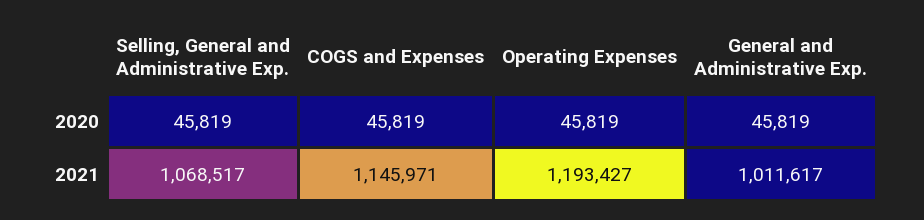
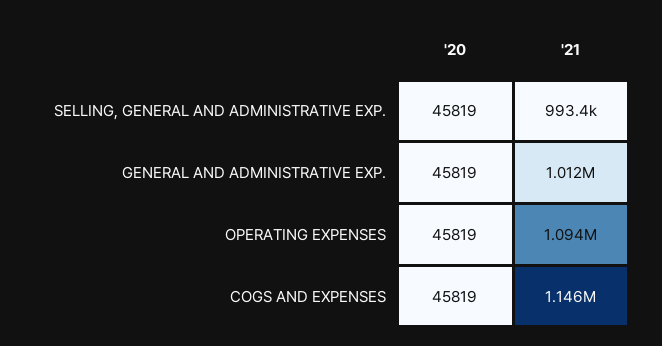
Selling, General and Administrative Exp., 2021: 1068517 -> 993400
Operating Expenses, 2021: 1193427 -> 1094000

